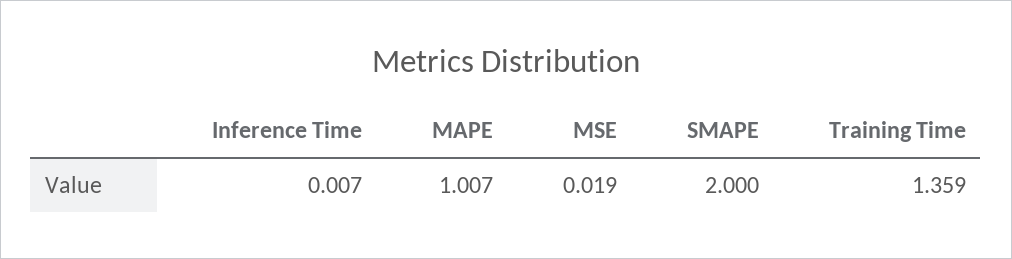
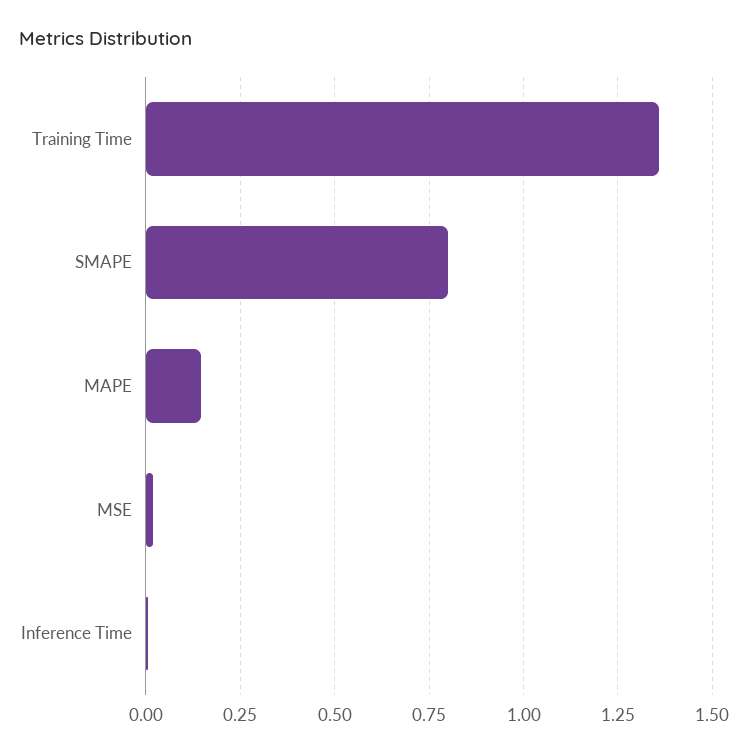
MAPE: 1.007 -> 0.15
SMAPE: 2 -> 0.8

